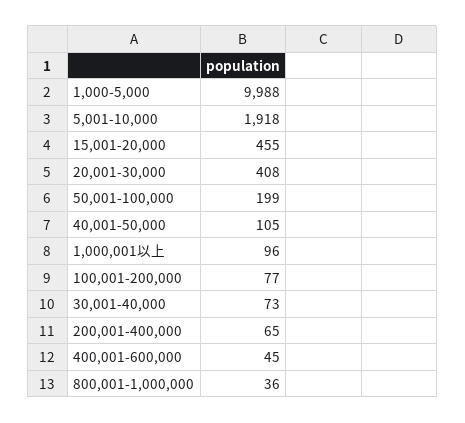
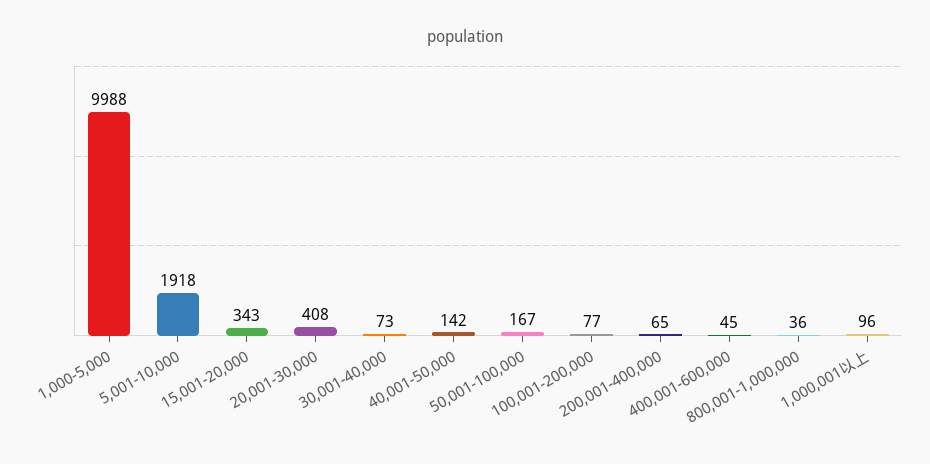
15,001-20,000: 455 -> 343
50,001-100,000: 199 -> 167
40,001-50,000: 105 -> 142

